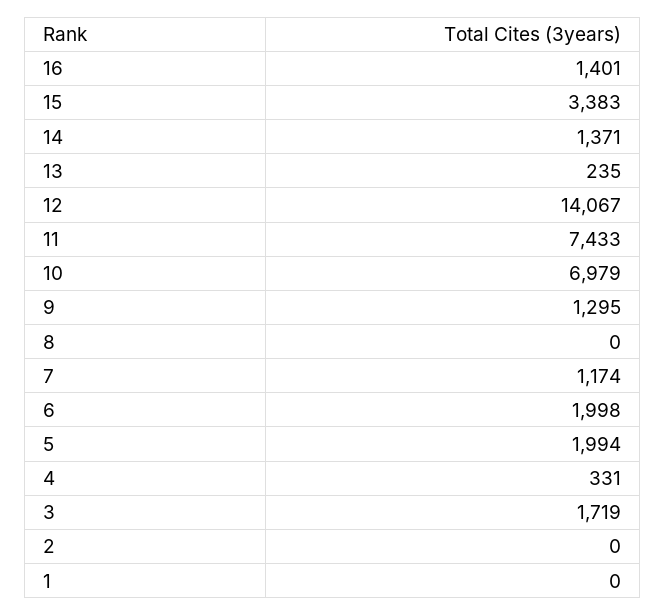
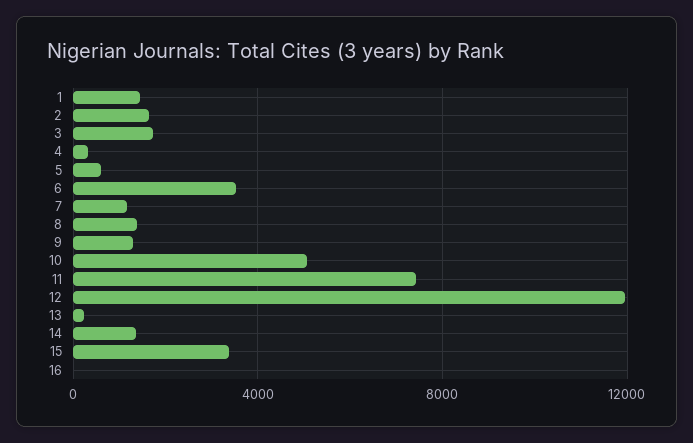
16: 1401 -> 0
12: 14067 -> 12000
10: 6979 -> 5000
8: 0 -> 1500
6: 1998 -> 3500
5: 1994 -> 500
2: 0 -> 1500
1: 0 -> 1500

